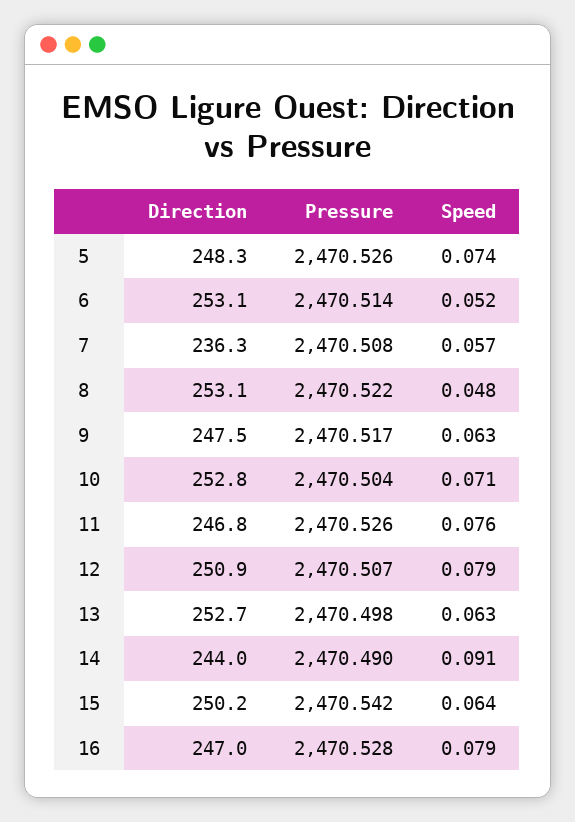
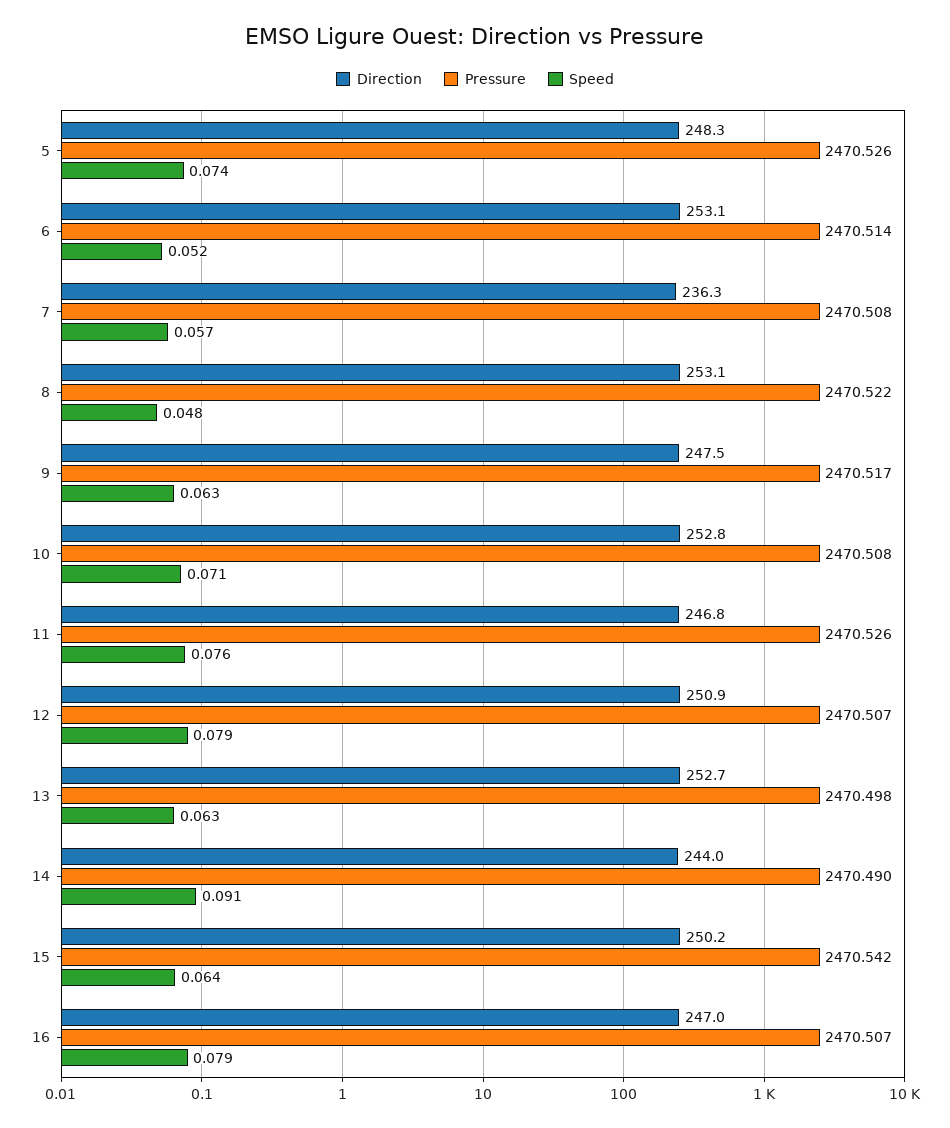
Pressure, 10: 2470.504 -> 2470.508
Pressure, 16: 2470.528 -> 2470.507

